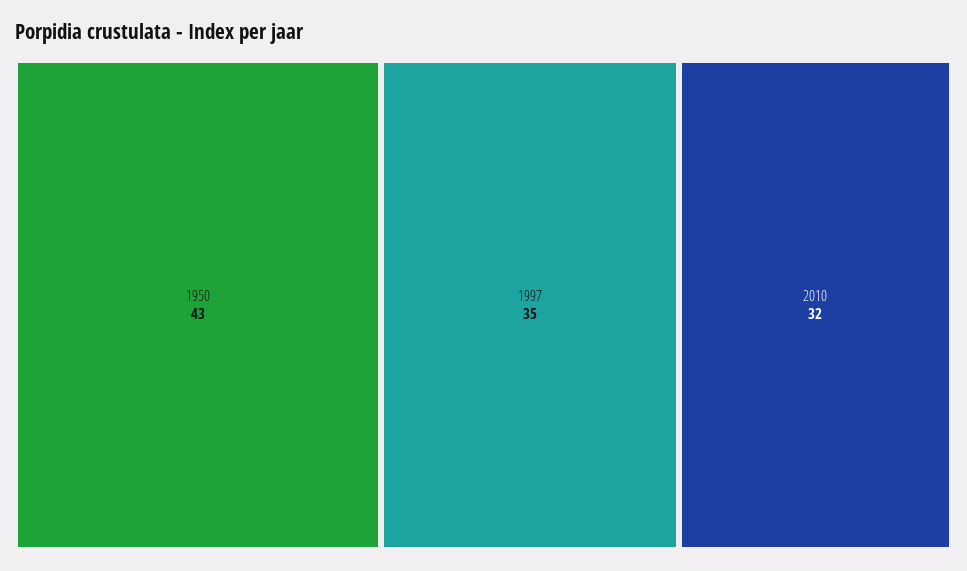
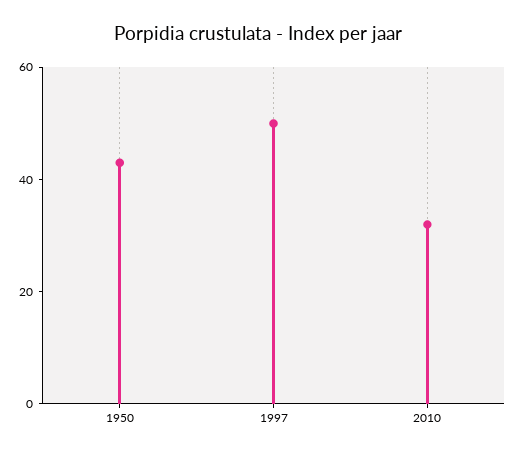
1997: 35 -> 50

